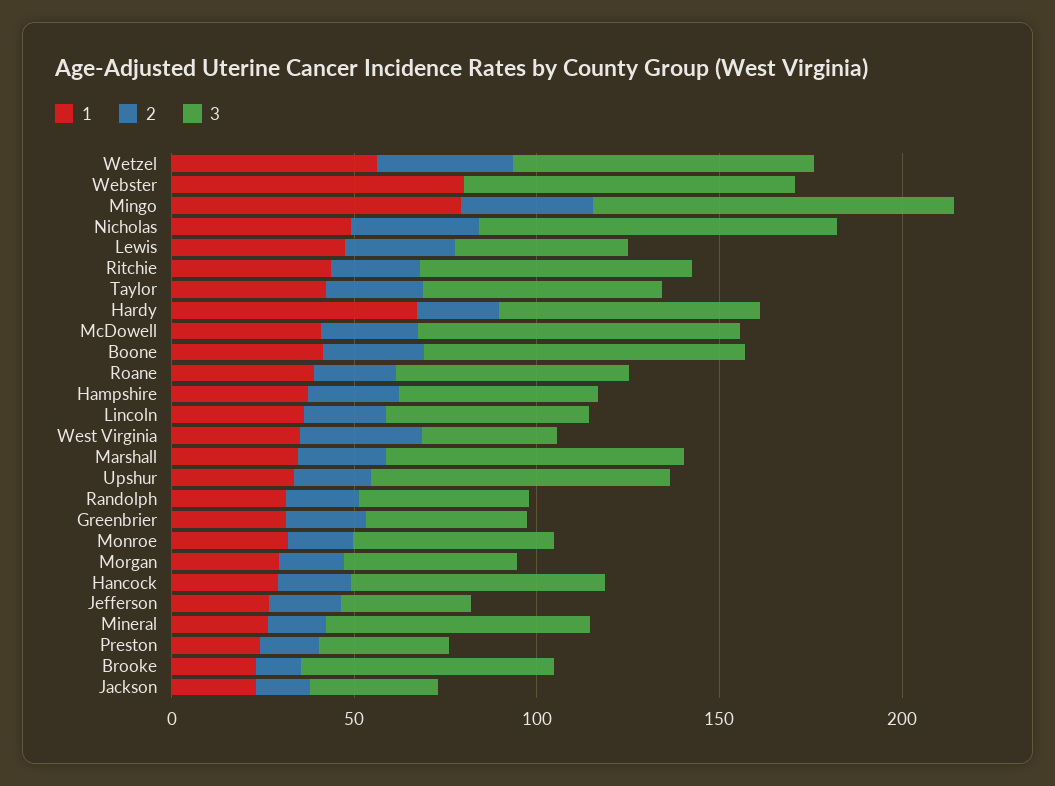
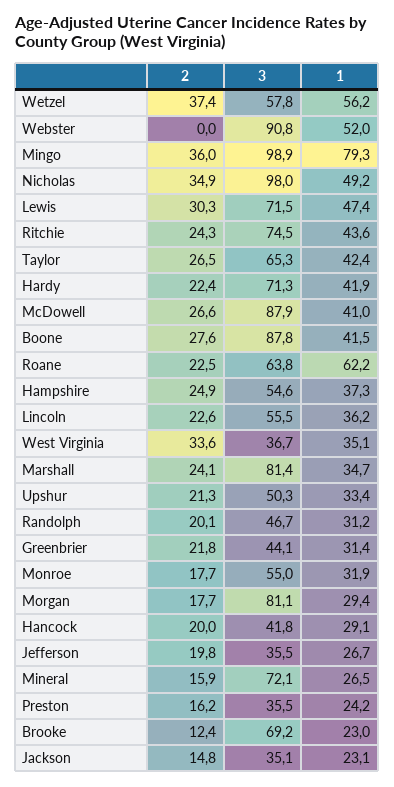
3, Wetzel: 80 -> 57.8
1, Webster: 80 -> 52
3, Lewis: 50 -> 71.5
1, Hardy: 70 -> 41.9
1, Roane: 40 -> 62.2
3, Upshur: 80 -> 50.3
3, Morgan: 50 -> 81.1
3, Hancock: 70 -> 41.8

